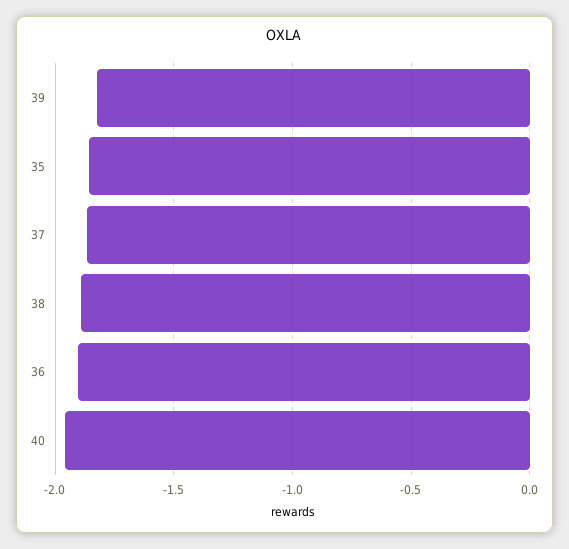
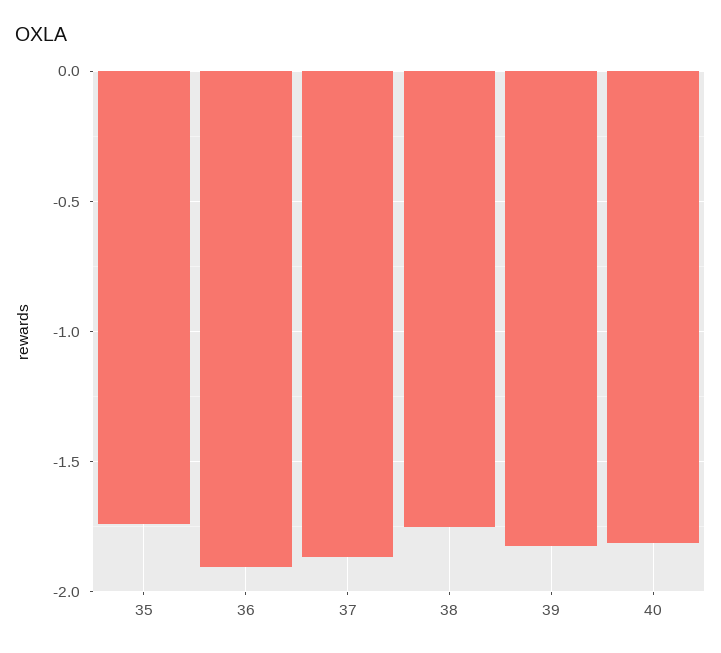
35: -1.85 -> -1.75
38: -1.9 -> -1.75
40: -1.95 -> -1.8

